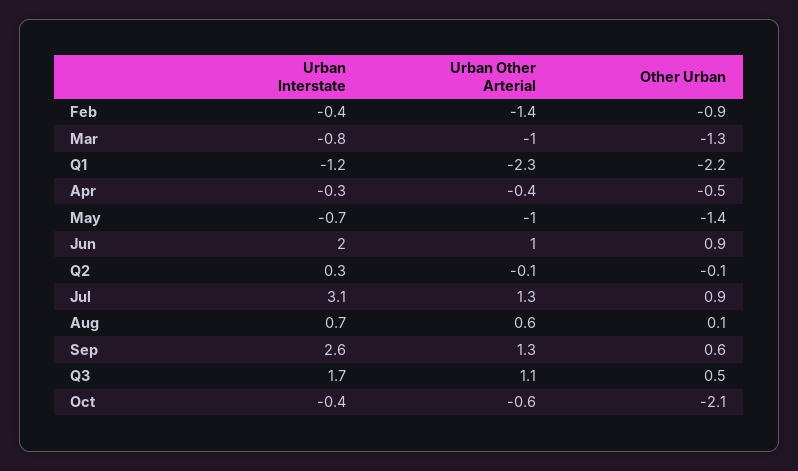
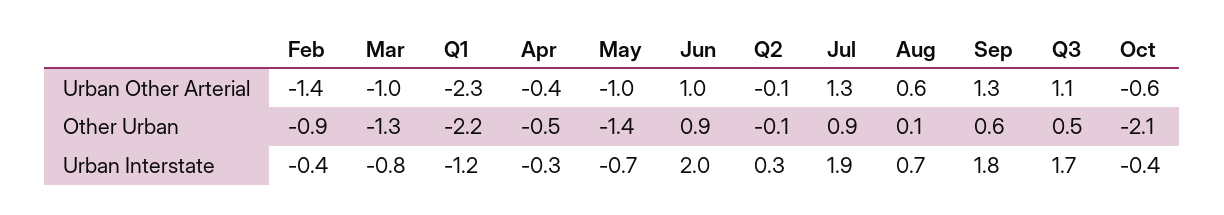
Urban Interstate, Jul: 3.1 -> 1.9
Urban Interstate, Sep: 2.6 -> 1.8

